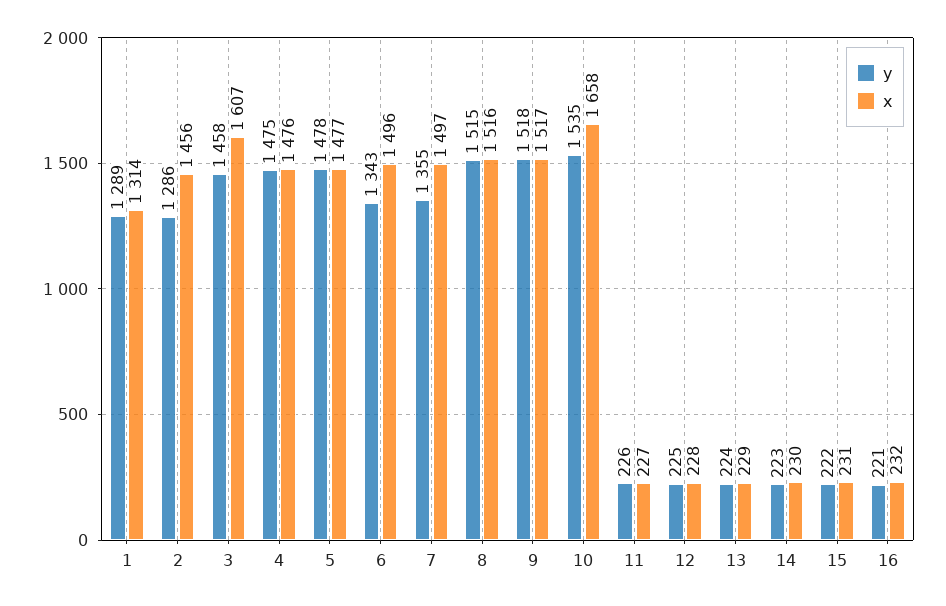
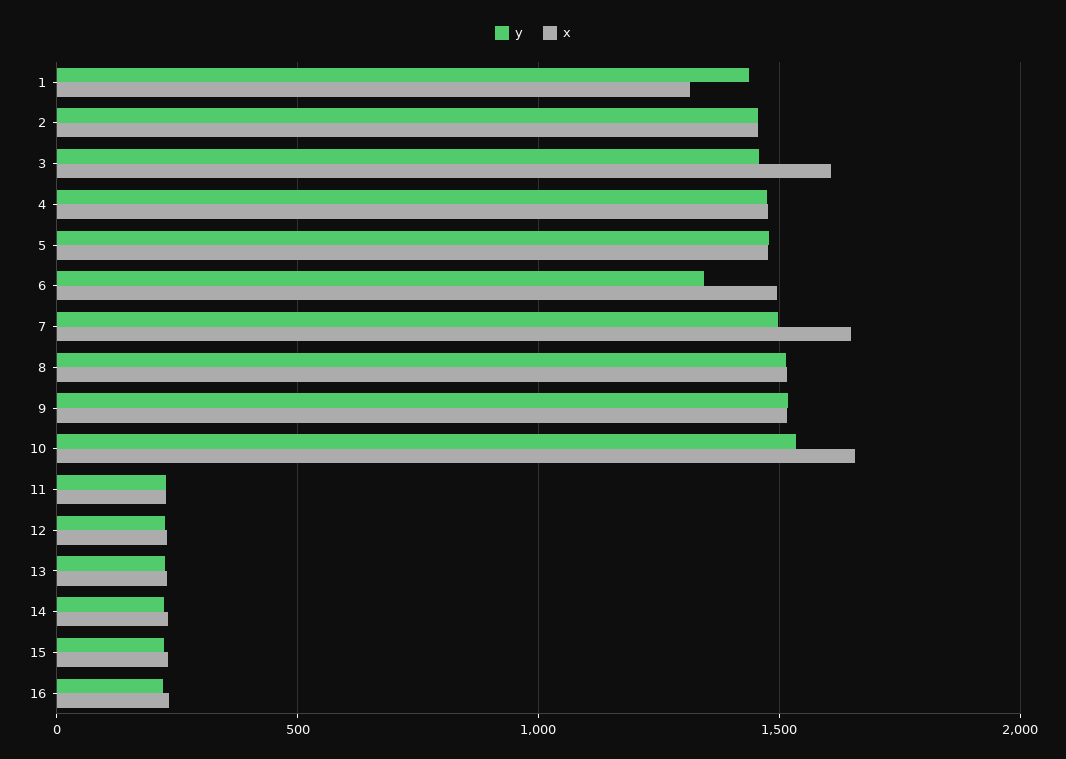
y, 1: 1289 -> 1450
y, 2: 1286 -> 1450
y, 7: 1355 -> 1500
x, 7: 1497 -> 1650

